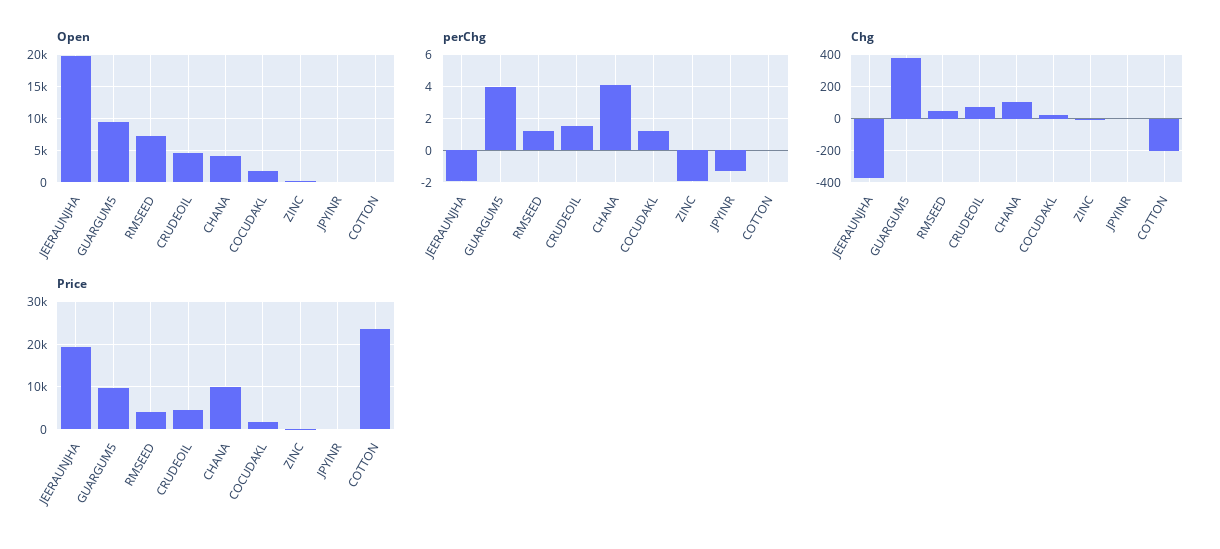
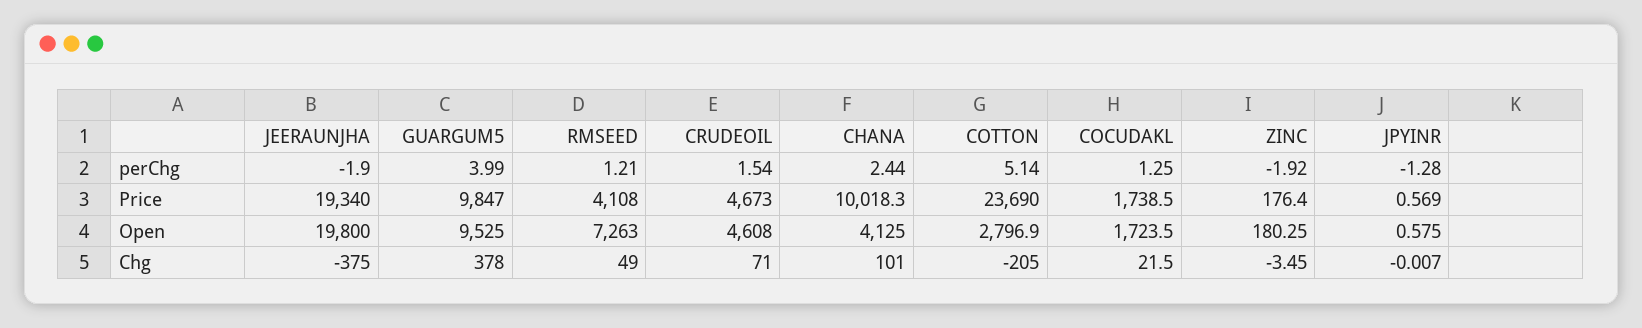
Open, COTTON: 0 -> 2796.9
perChg, CHANA: 4 -> 2.44
perChg, COTTON: 0 -> 5.14

